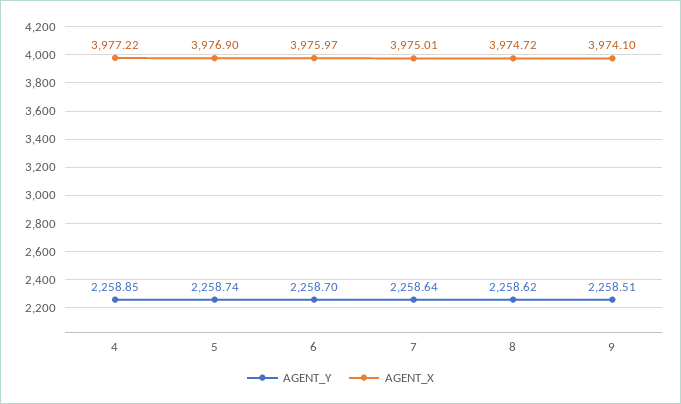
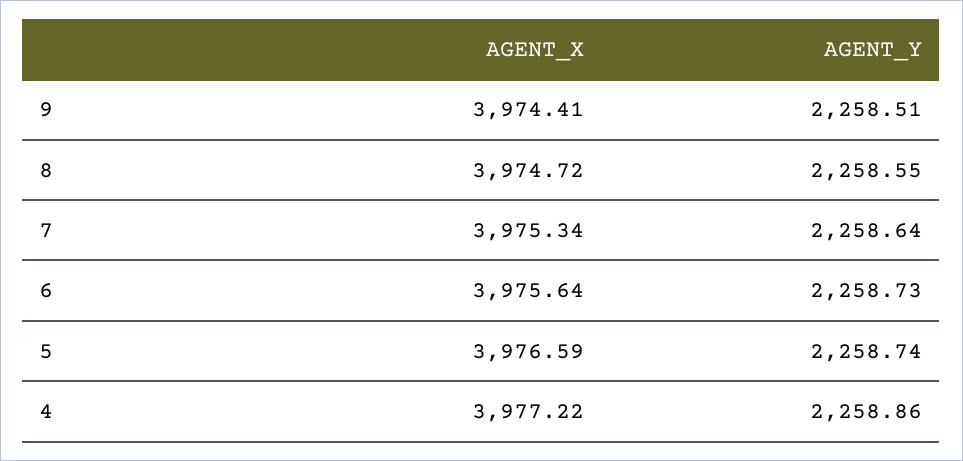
AGENT_Y, 4: 2258.85 -> 2258.86
AGENT_X, 5: 3976.9 -> 3976.59
AGENT_Y, 6: 2258.7 -> 2258.73
AGENT_X, 6: 3975.97 -> 3975.64
AGENT_X, 7: 3975.01 -> 3975.34
AGENT_Y, 8: 2258.62 -> 2258.55
AGENT_X, 9: 3974.1 -> 3974.41

